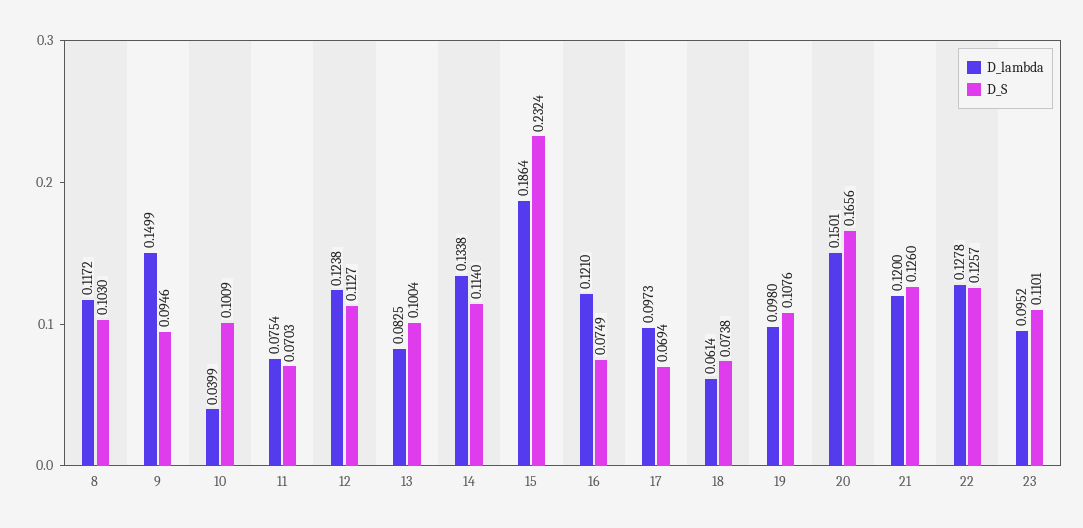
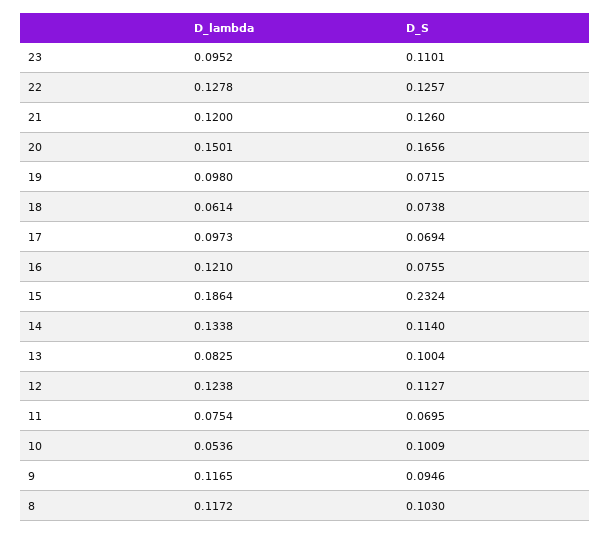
D_lambda, 9: 0.1499 -> 0.1165
D_lambda, 10: 0.0399 -> 0.0536
D_S, 11: 0.0703 -> 0.0695
D_S, 16: 0.0749 -> 0.0755
D_S, 19: 0.1076 -> 0.0715

